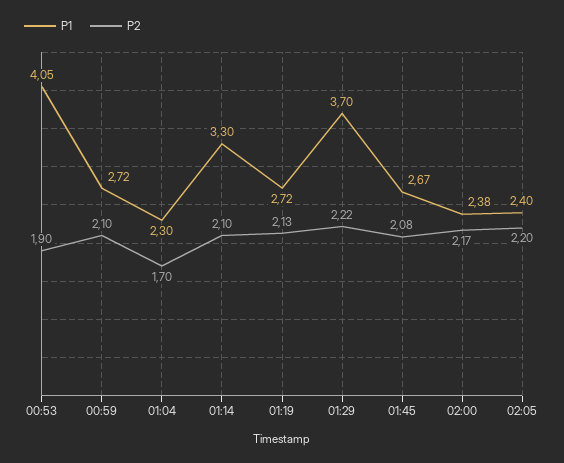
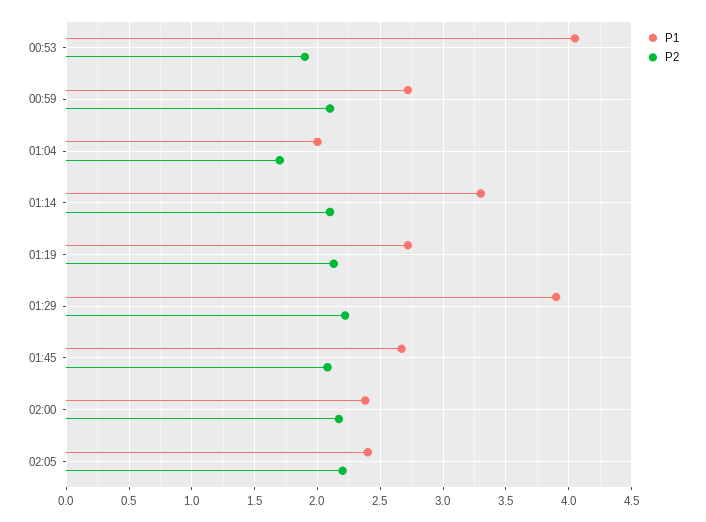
P1, 01:04: 2.3 -> 2
P1, 01:29: 3.7 -> 3.9

